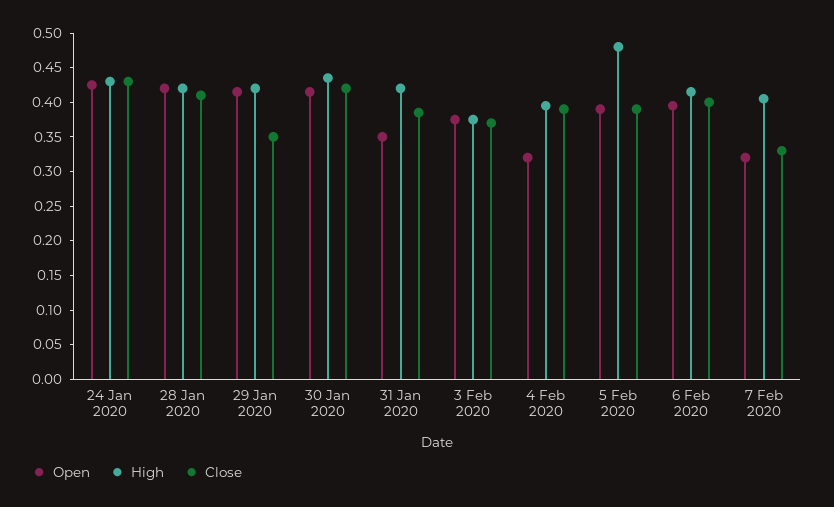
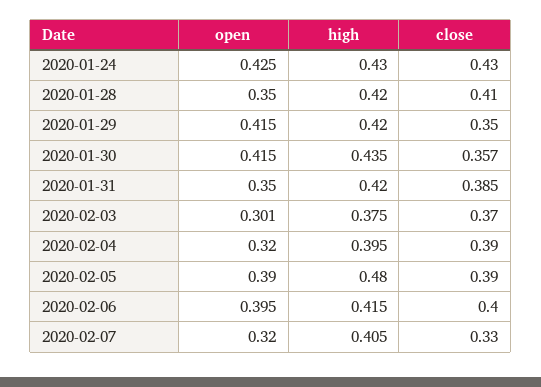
Open, 28 Jan 2020: 0.425 -> 0.35
Close, 30 Jan 2020: 0.425 -> 0.357
Open, 3 Feb 2020: 0.375 -> 0.301

